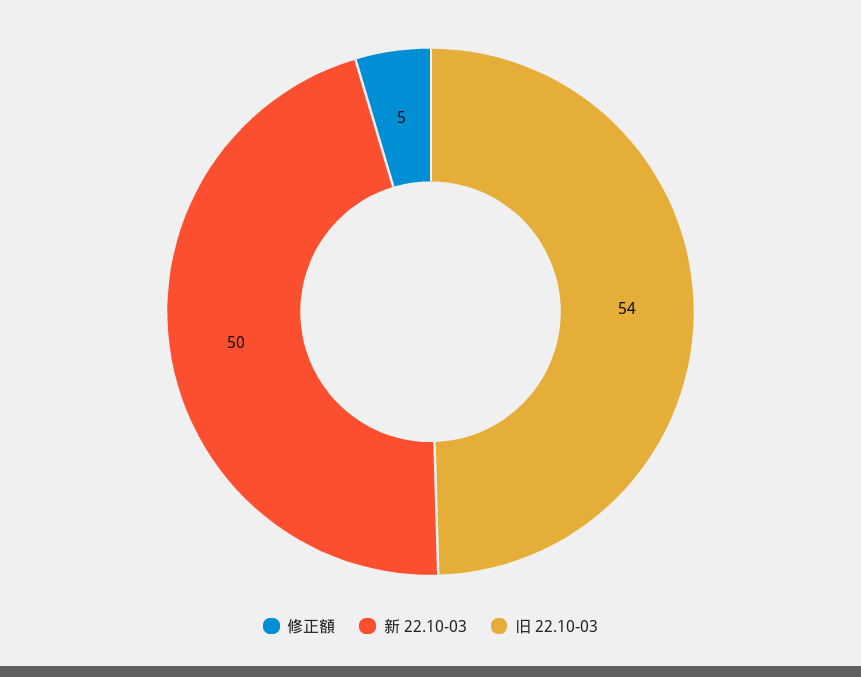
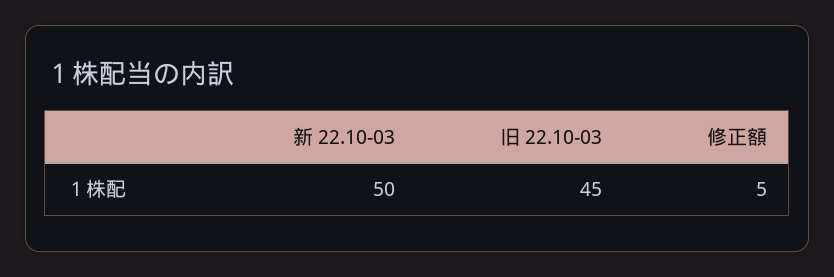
旧 22.10-03: 54 -> 45

